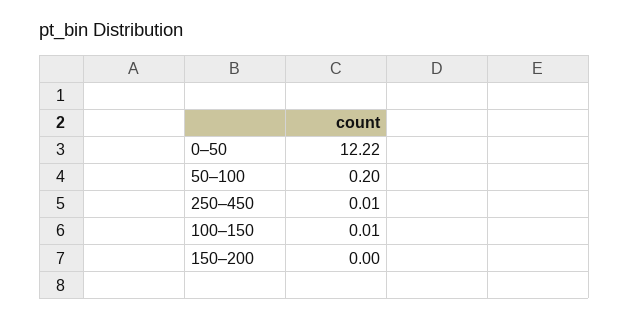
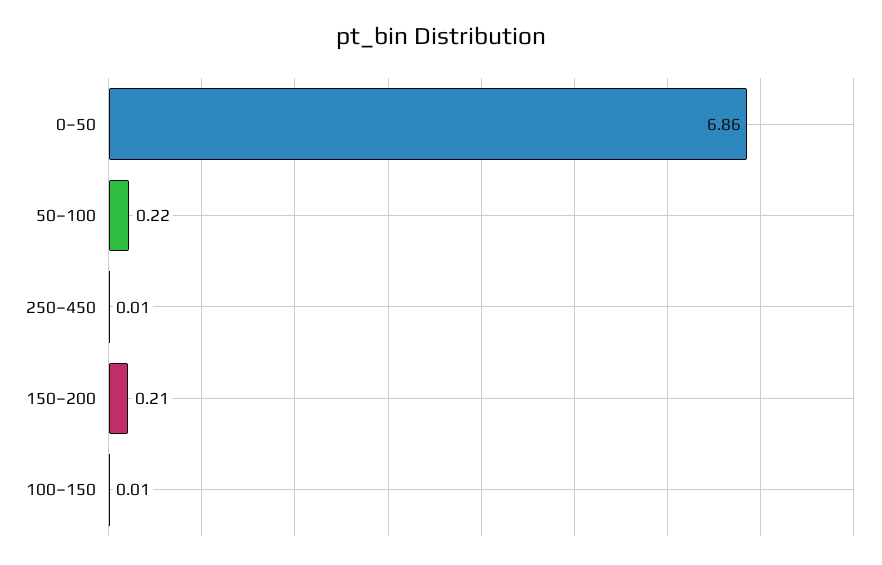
0–50: 12.22 -> 6.86
50–100: 0.2 -> 0.22
150–200: 0 -> 0.21

